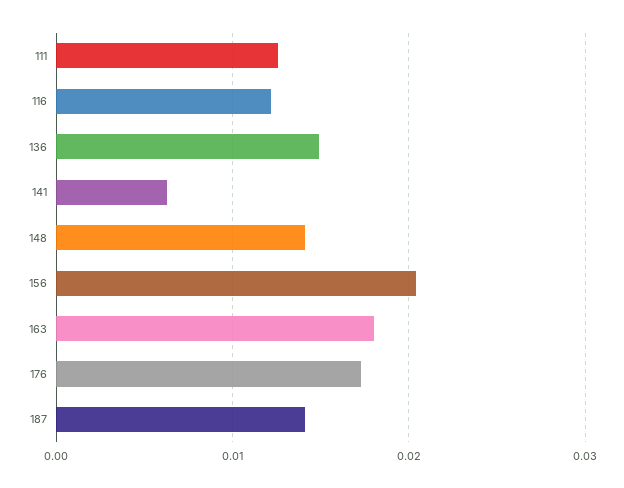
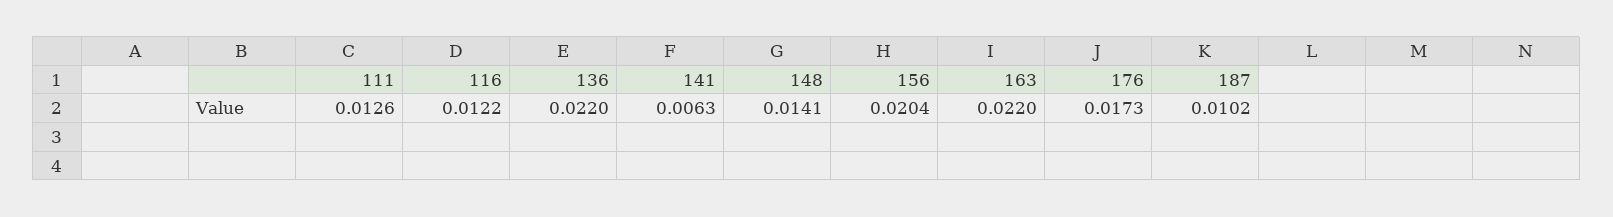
136: 0.015 -> 0.022
163: 0.018 -> 0.022
187: 0.014 -> 0.0102

